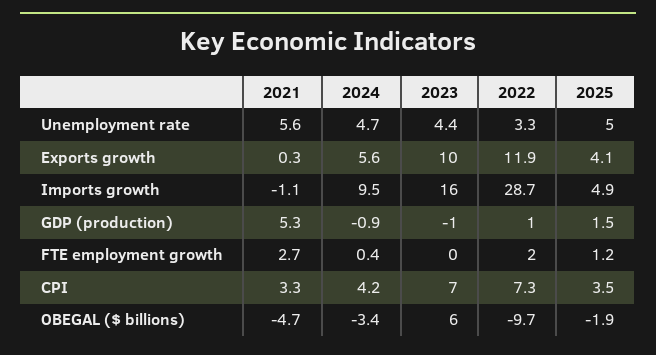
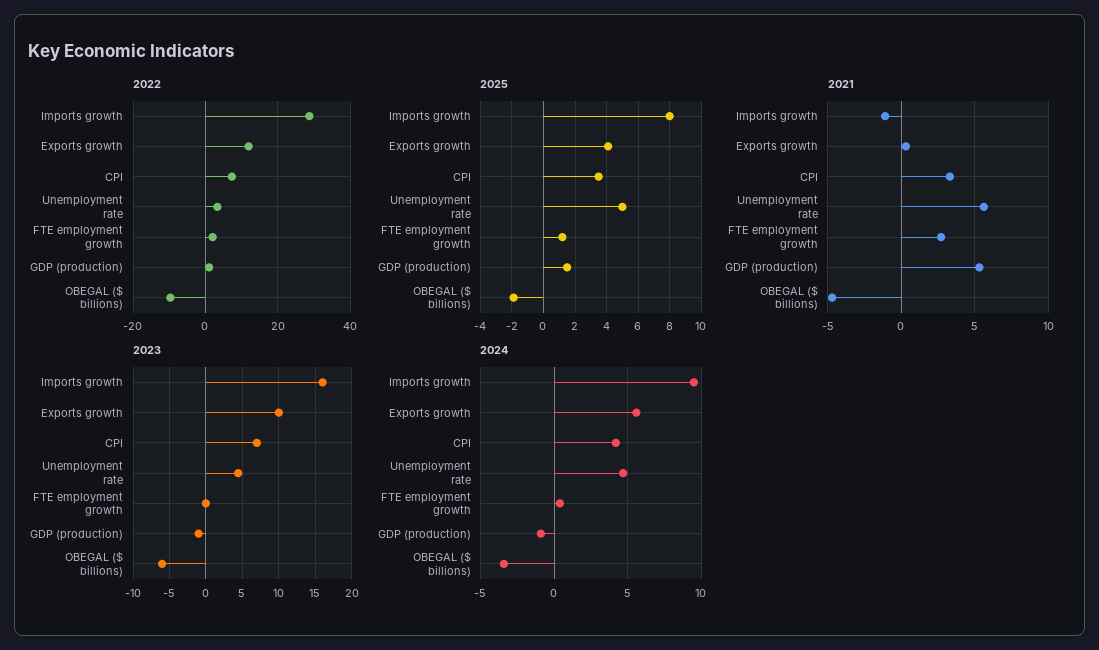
2025, Imports growth: 4.9 -> 8
2023, OBEGAL ($ billions): 6 -> -6

